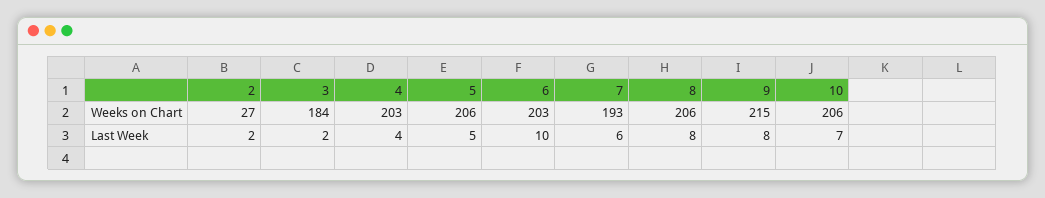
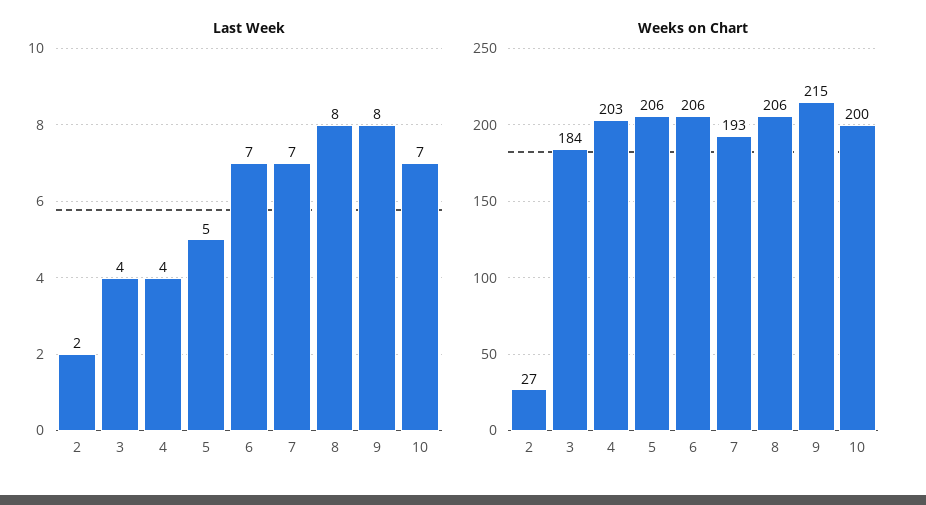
Weeks on Chart, 6: 203 -> 206
Weeks on Chart, 10: 206 -> 200
Last Week, 3: 2 -> 4
Last Week, 6: 10 -> 7
Last Week, 7: 6 -> 7

